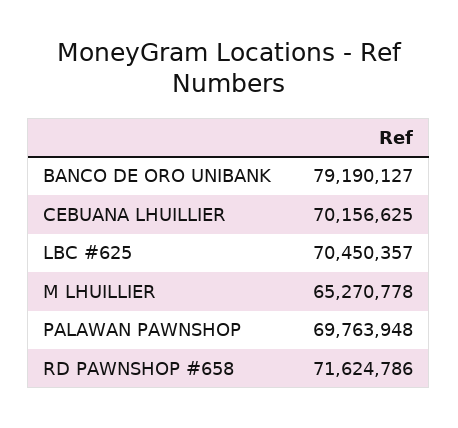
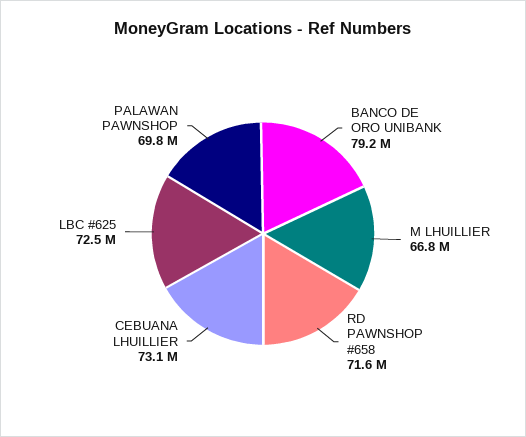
CEBUANA LHUILLIER: 70156625 -> 73100000
LBC #625: 70450357 -> 72500000
M LHUILLIER: 65270778 -> 66800000

